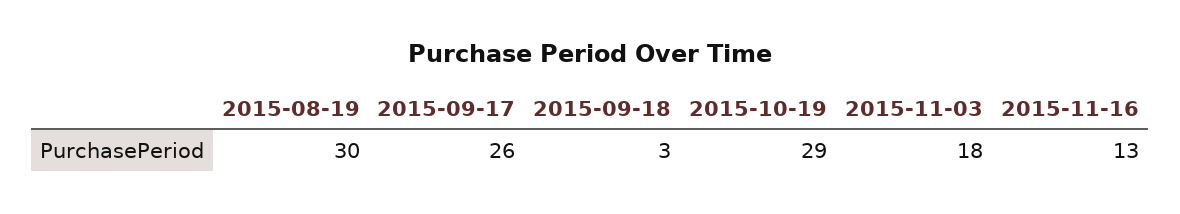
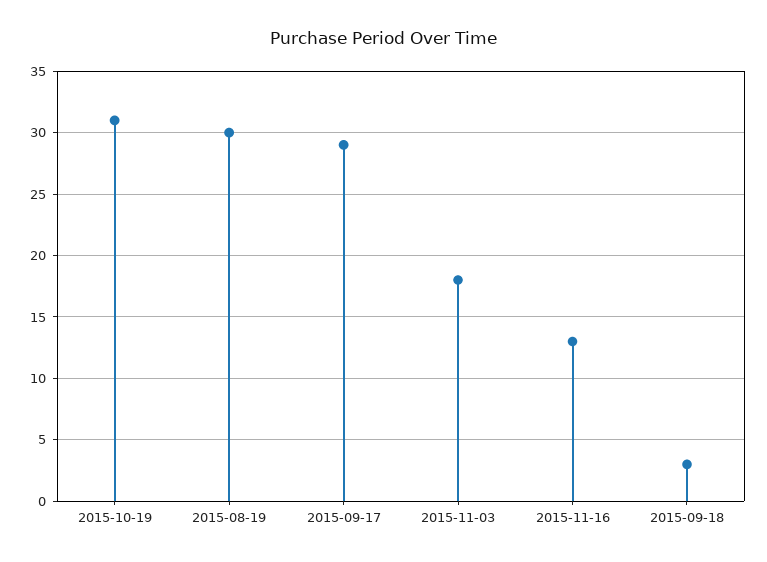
2015-09-17: 26 -> 29
2015-10-19: 29 -> 31

